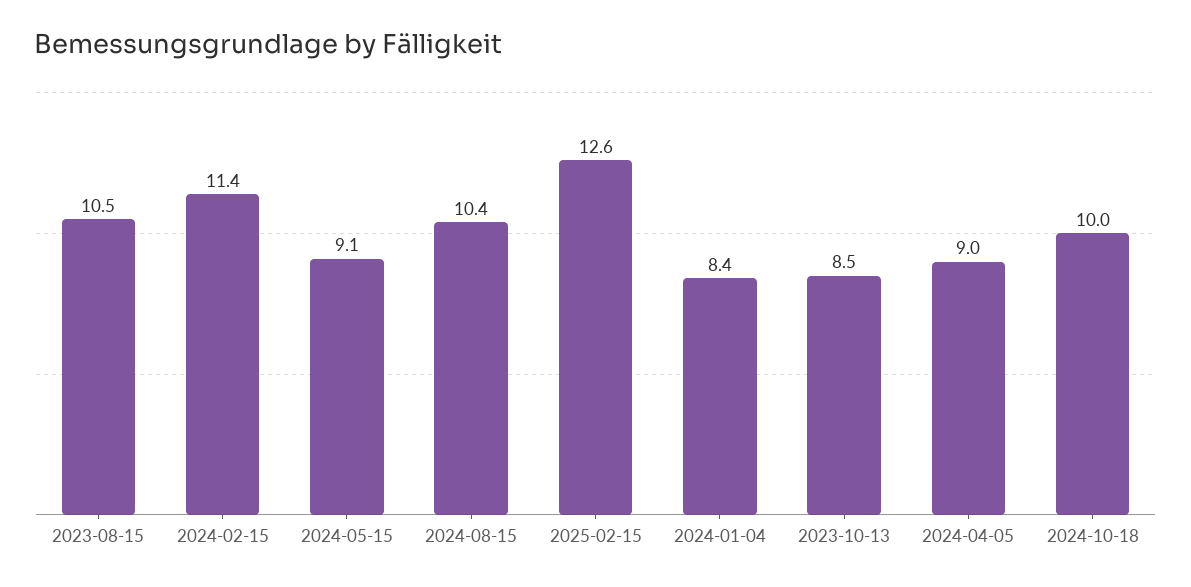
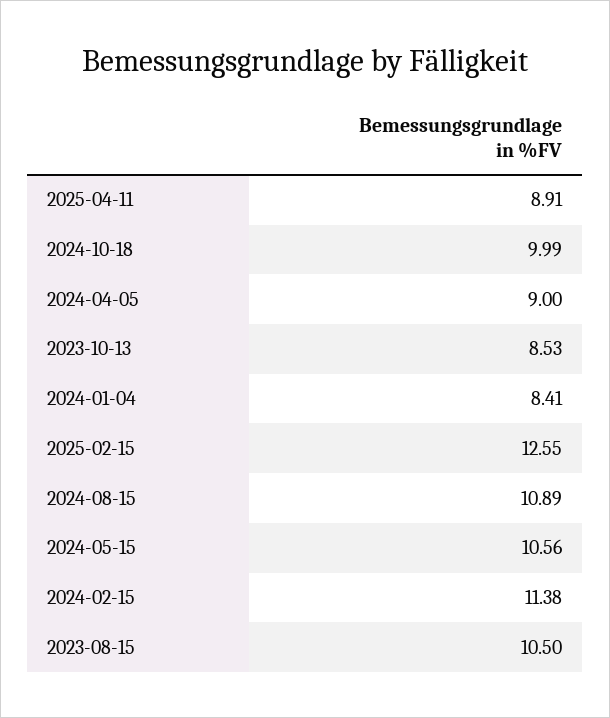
2024-05-15: 9.1 -> 10.56
2024-08-15: 10.4 -> 10.89
2025-04-11: none -> 8.91

